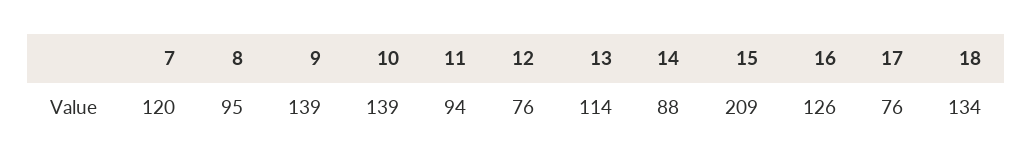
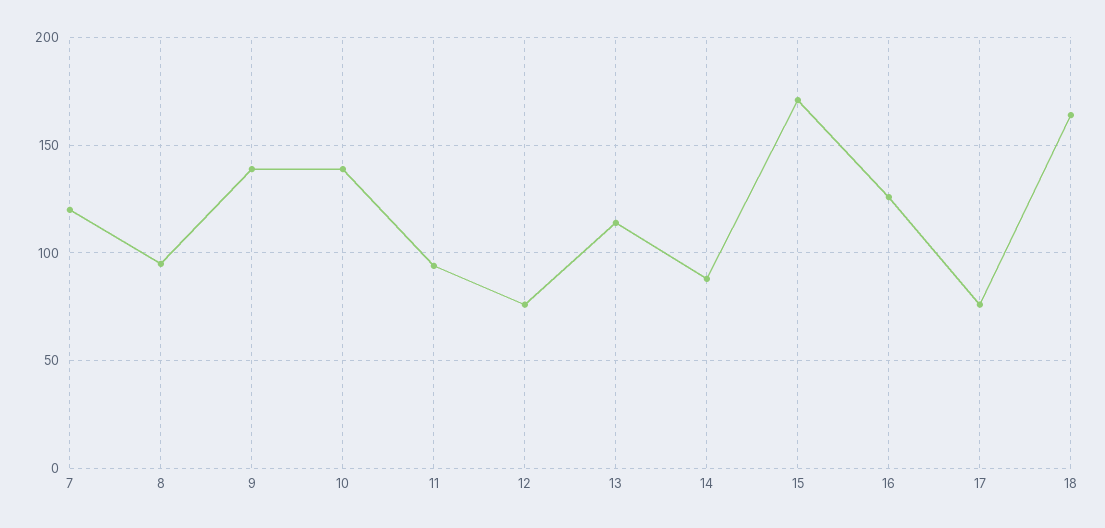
15: 209 -> 170
18: 134 -> 165

